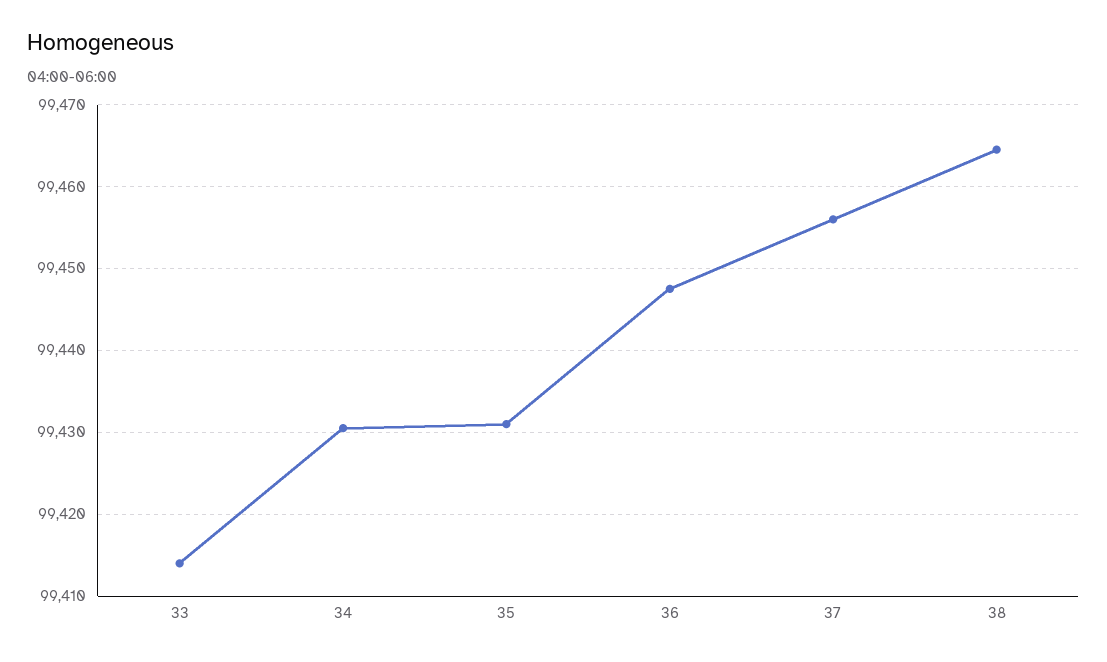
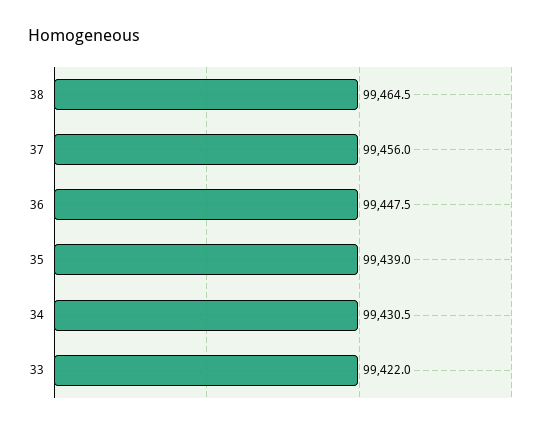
33: 99414 -> 99422
35: 99431 -> 99439

